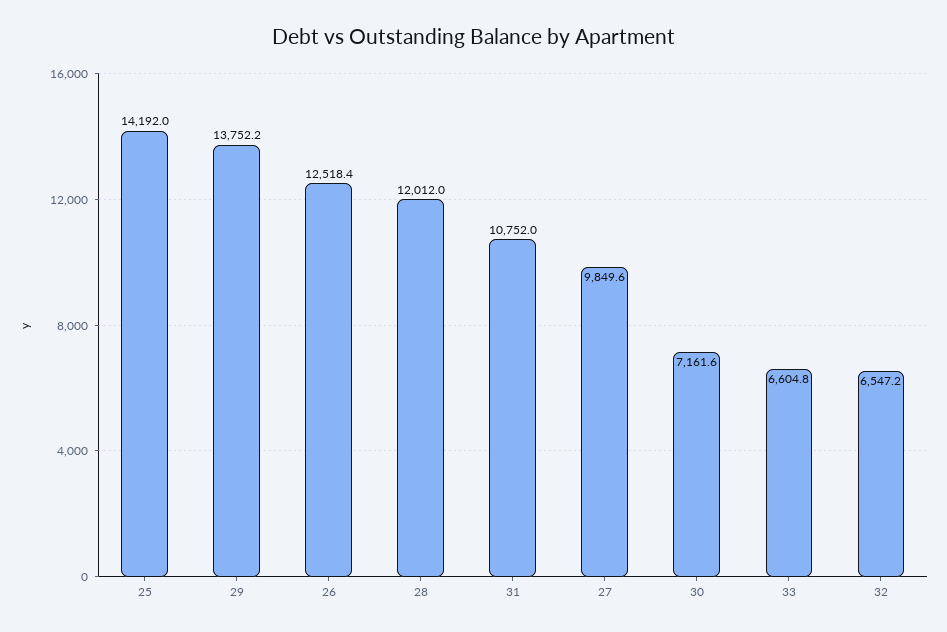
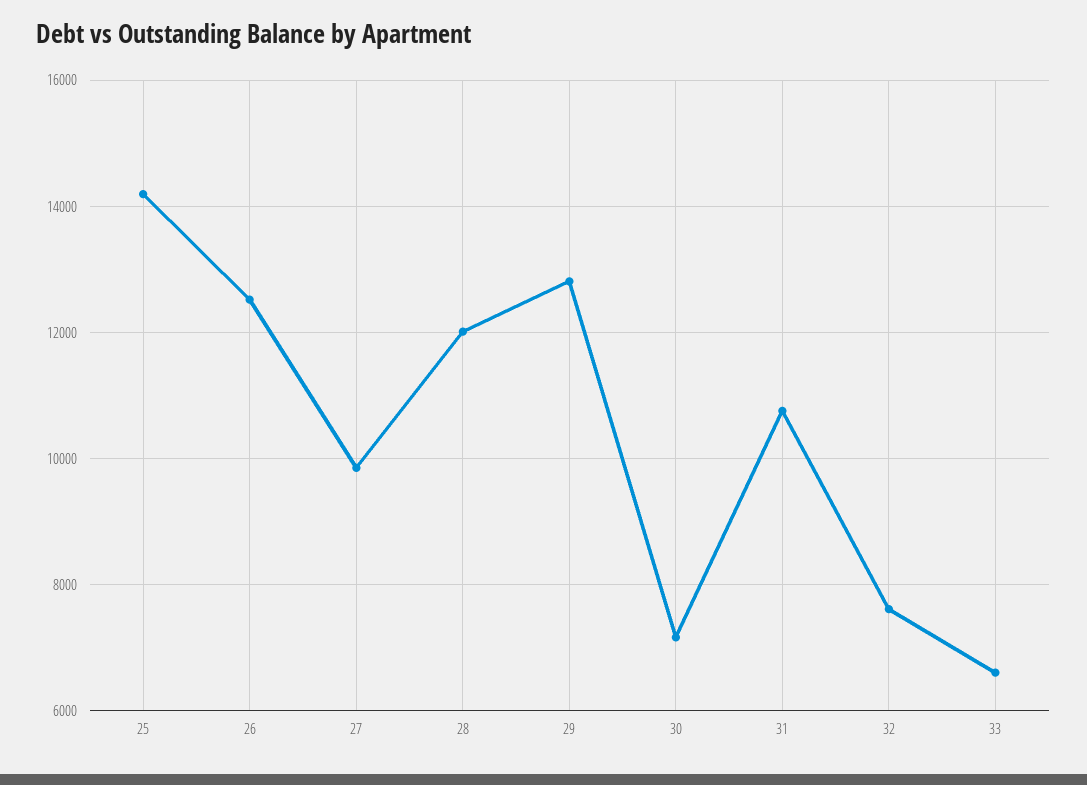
29: 13752.2 -> 12800
32: 6547.2 -> 7600

